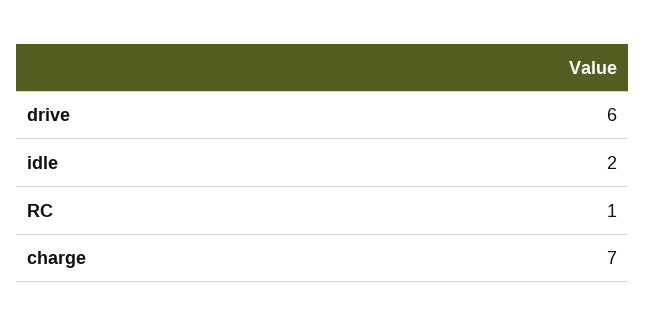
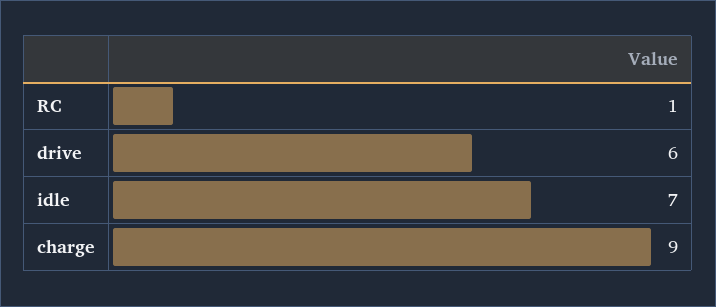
idle: 2 -> 7
charge: 7 -> 9

